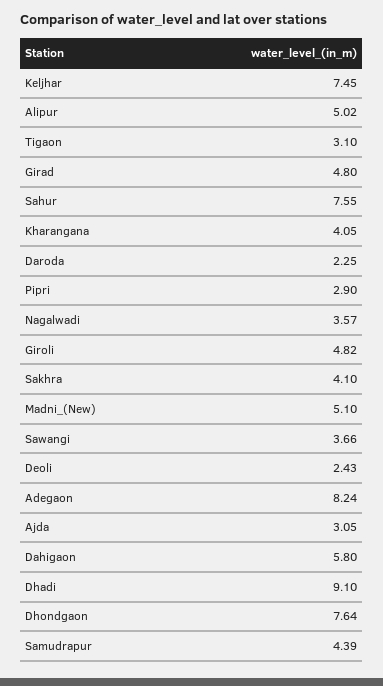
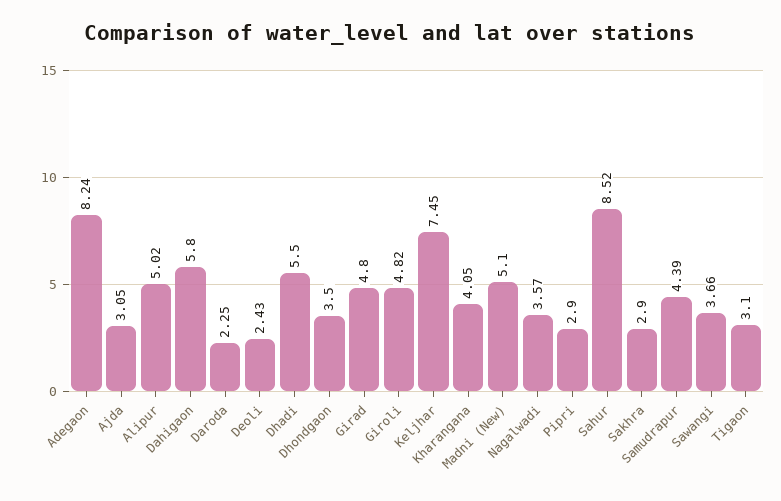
Sahur: 7.55 -> 8.52
Sakhra: 4.1 -> 2.9
Dhadi: 9.1 -> 5.5
Dhondgaon: 7.64 -> 3.5

